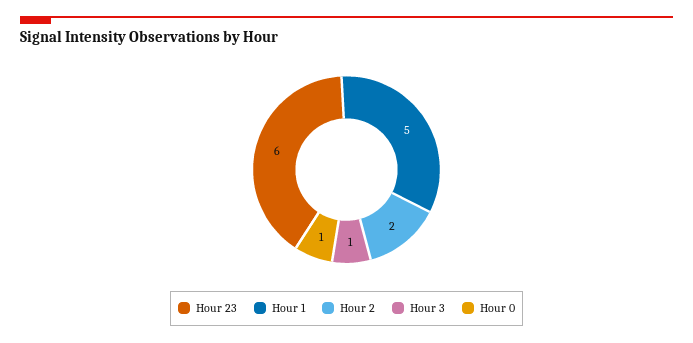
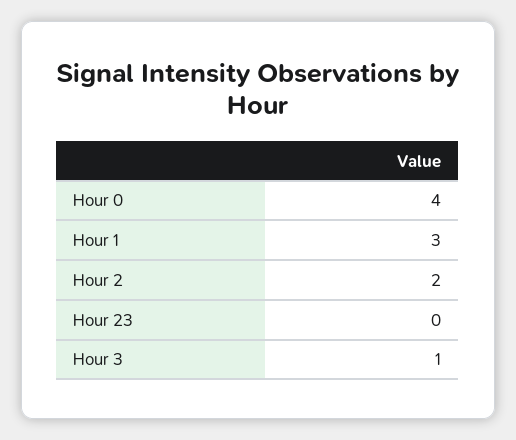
Hour 23: 6 -> 0
Hour 1: 5 -> 3
Hour 0: 1 -> 4

